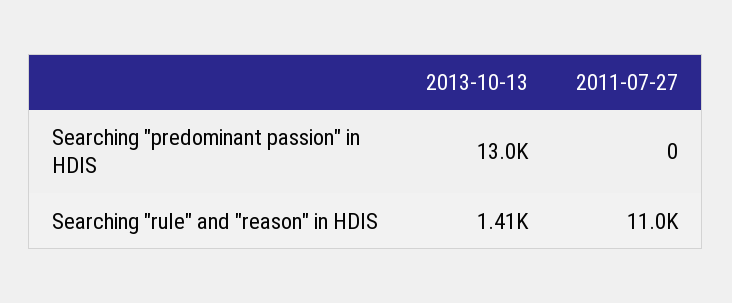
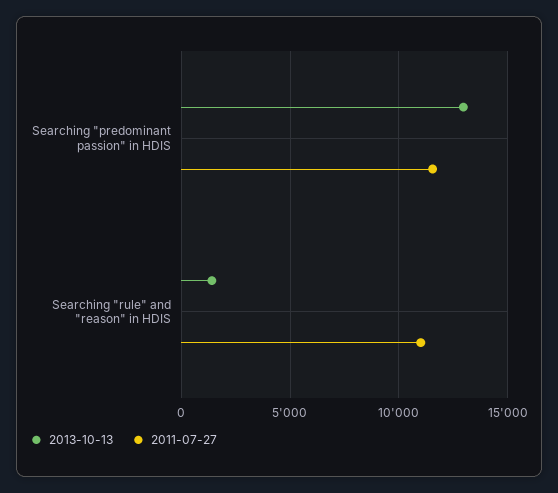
2011-07-27, Searching "predominant passion" in HDIS: 0 -> 11500

